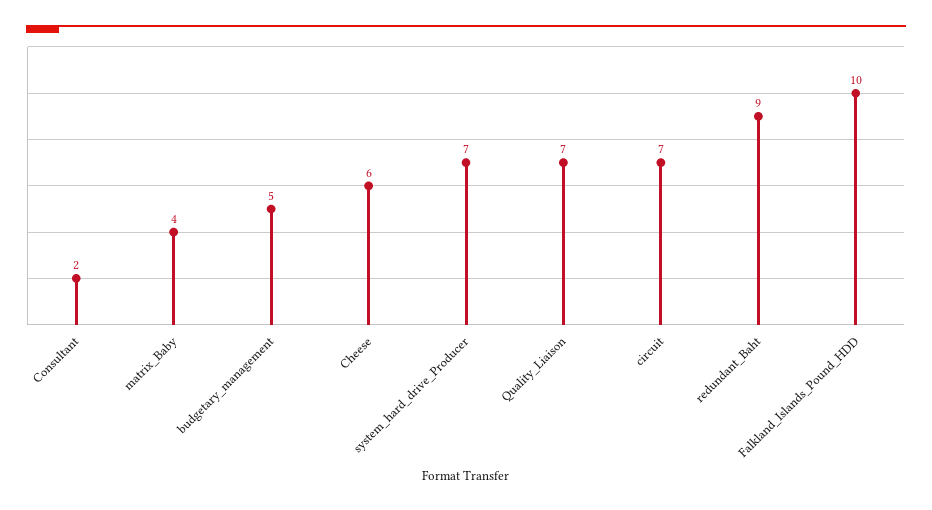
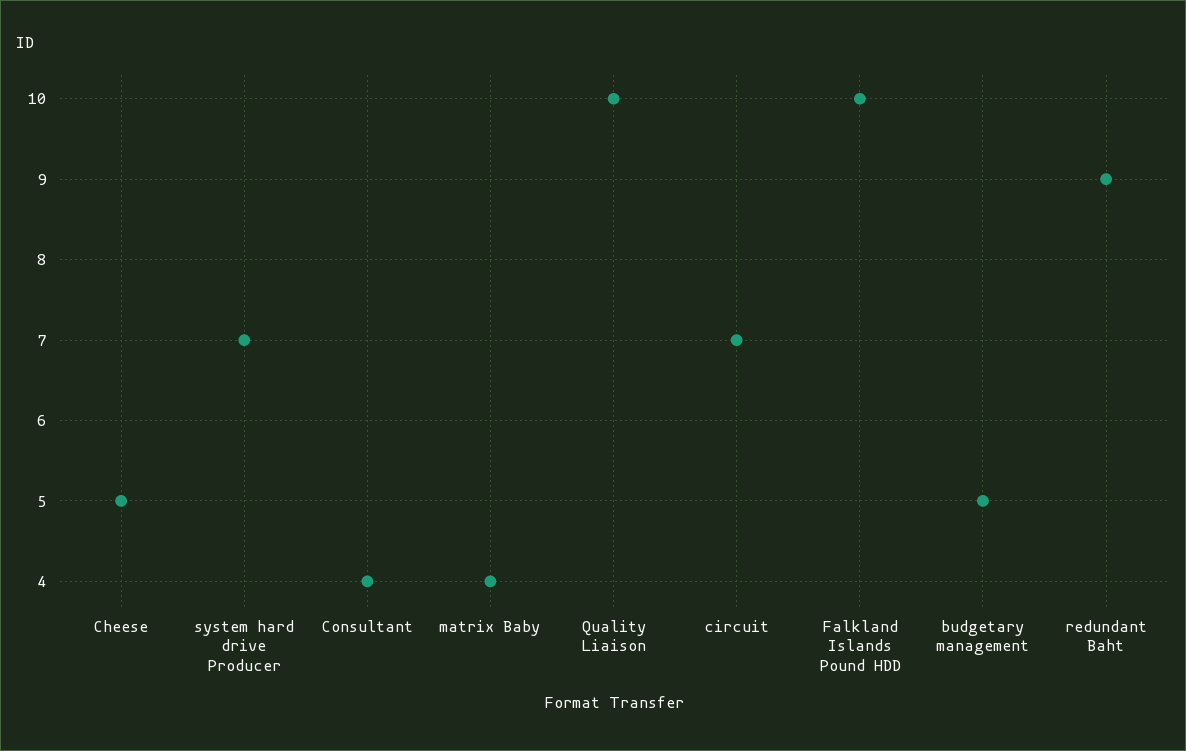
Consultant: 2 -> 4
Cheese: 6 -> 5
Quality_Liaison: 7 -> 10

